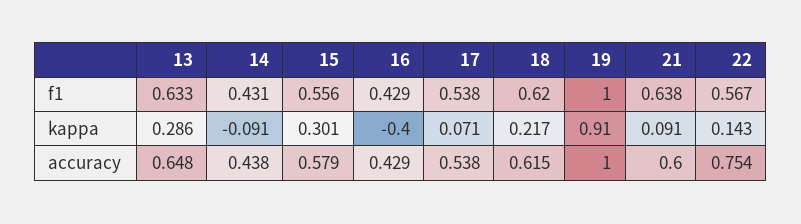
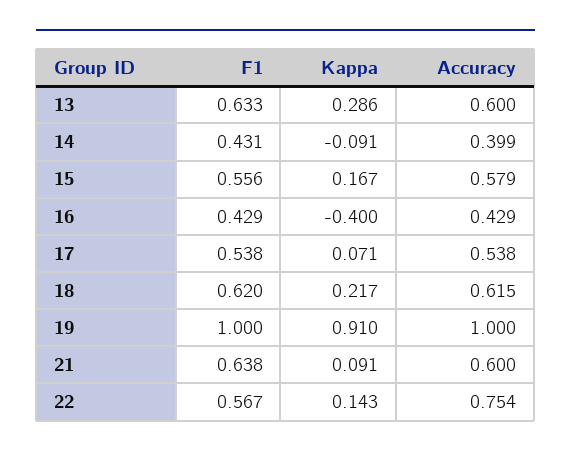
15, kappa: 0.301 -> 0.167
13, accuracy: 0.648 -> 0.6
14, accuracy: 0.438 -> 0.399

